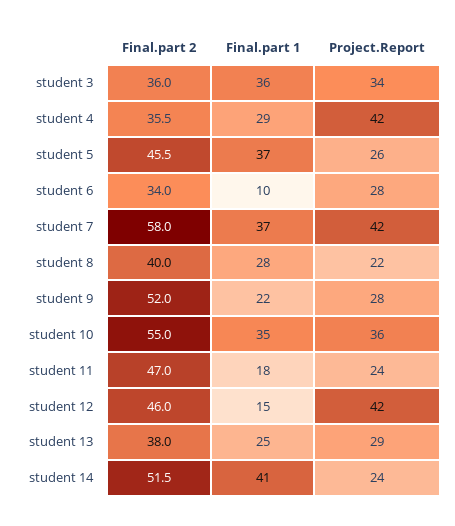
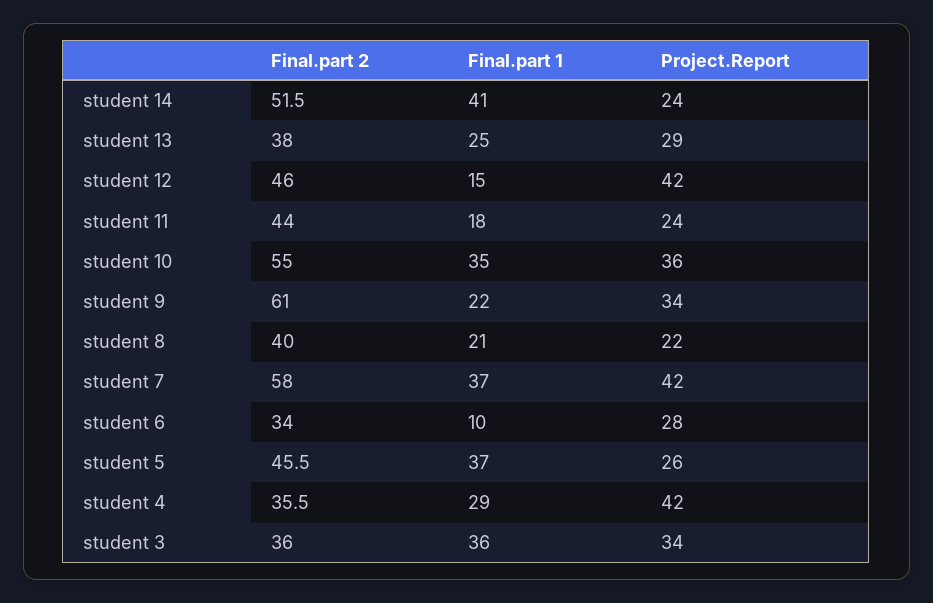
Final.part 1, student 8: 28 -> 21
Final.part 2, student 9: 52 -> 61
Project.Report, student 9: 28 -> 34
Final.part 2, student 11: 47 -> 44

